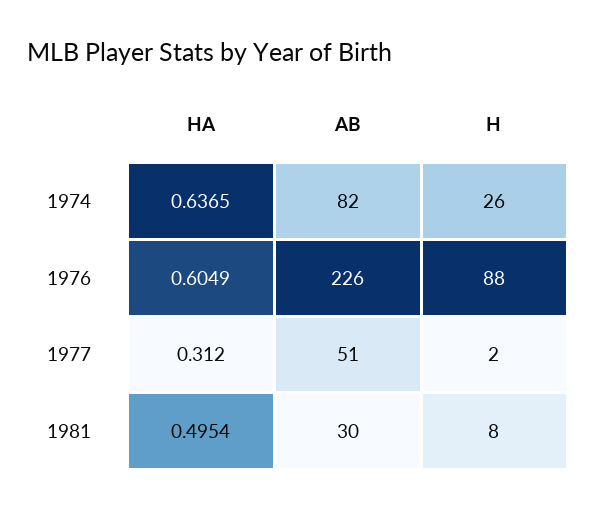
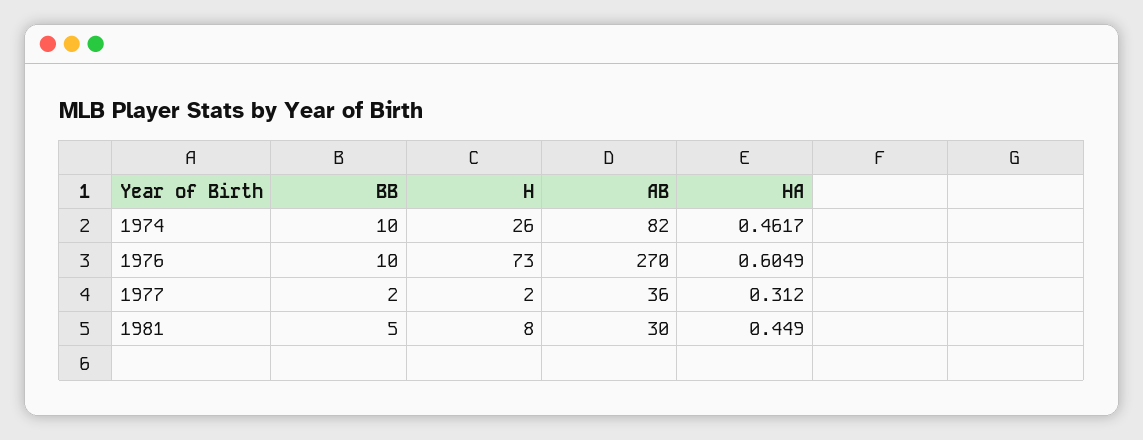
HA, 1974: 0.6365 -> 0.4617
AB, 1976: 226 -> 270
H, 1976: 88 -> 73
AB, 1977: 51 -> 36
HA, 1981: 0.4954 -> 0.449
BB, 1974: none -> 10
BB, 1976: none -> 10
BB, 1977: none -> 2
BB, 1981: none -> 5

